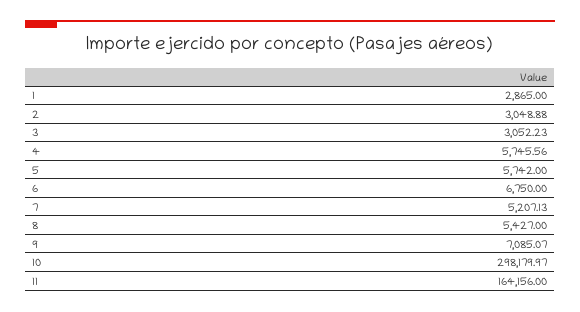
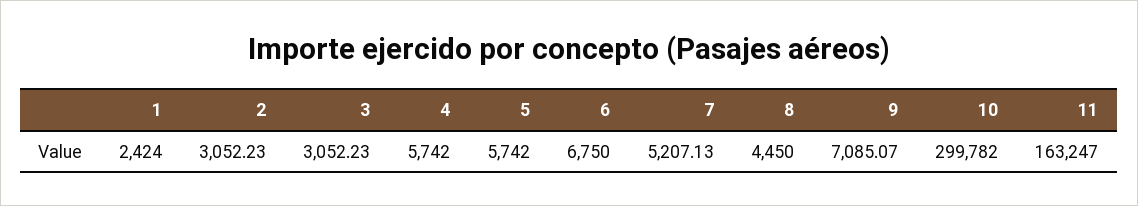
1: 2865 -> 2424
2: 3048.88 -> 3052.23
4: 5745.56 -> 5742
8: 5427 -> 4450
10: 298179.97 -> 299782
11: 164156 -> 163247

